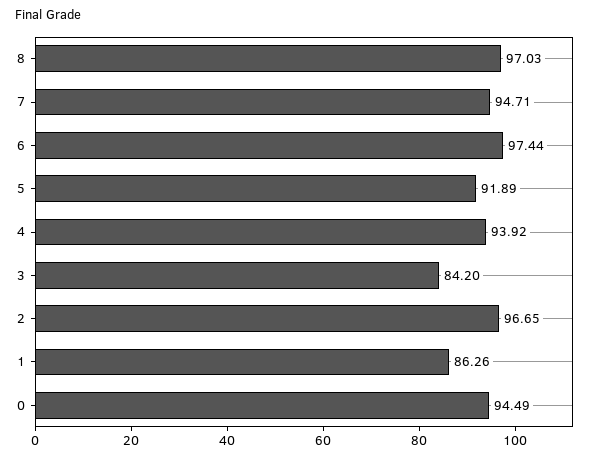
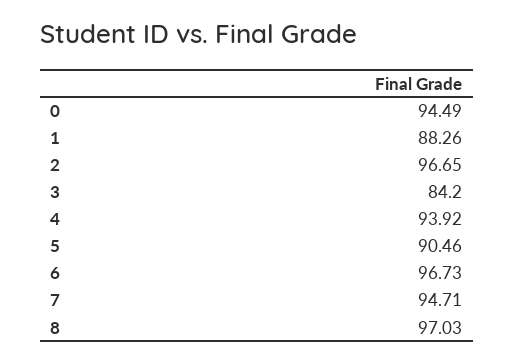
6: 97.44 -> 96.73
5: 91.89 -> 90.46
1: 86.26 -> 88.26

